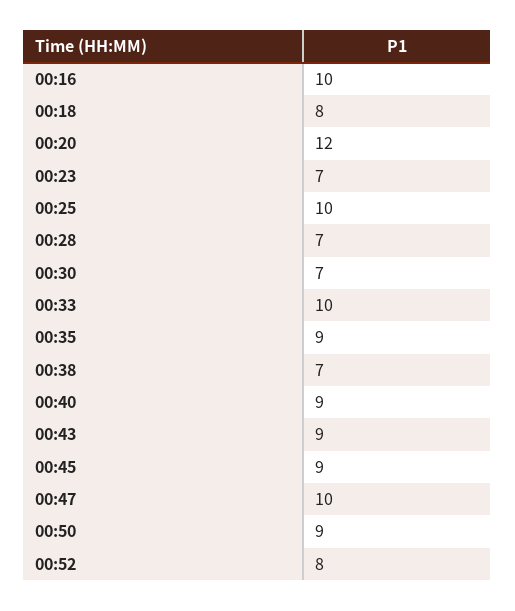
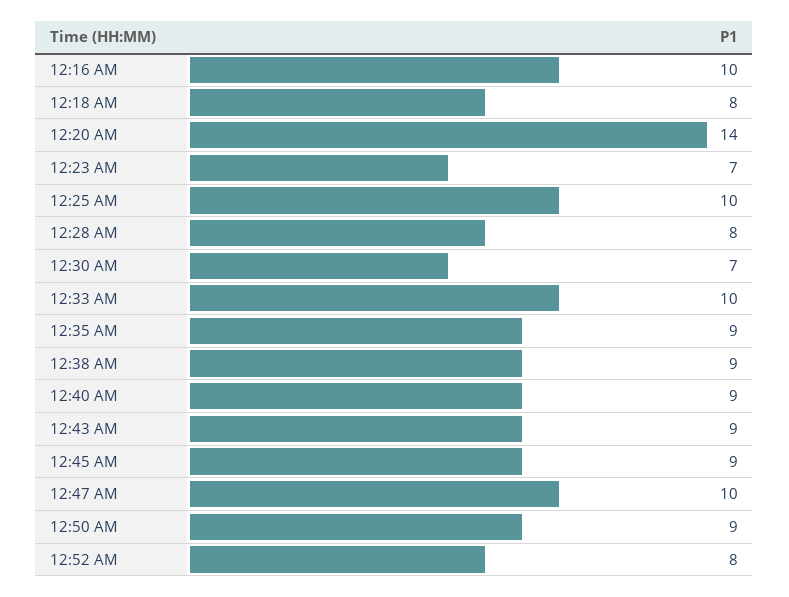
00:20: 12 -> 14
00:28: 7 -> 8
00:38: 7 -> 9

